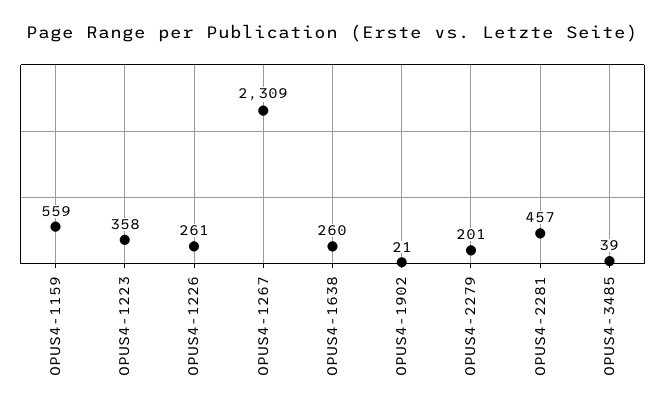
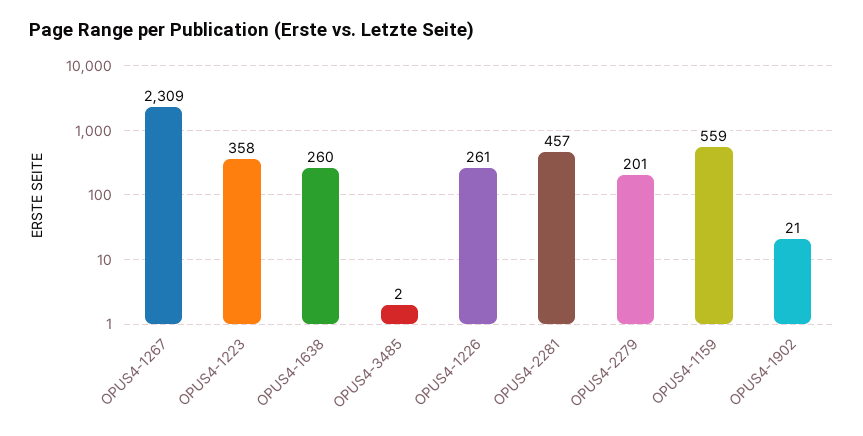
OPUS4-3485: 39 -> 2

